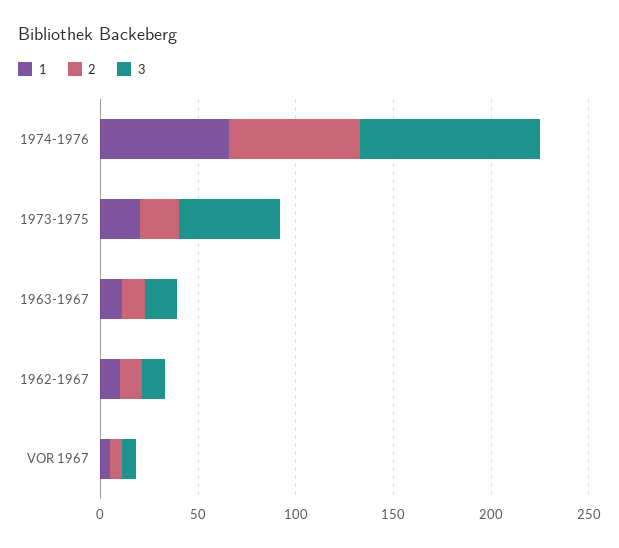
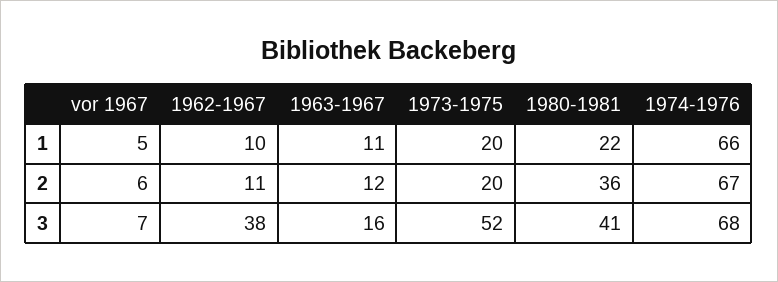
3, 1974-1976: 90 -> 68
3, 1962-1967: 10 -> 38
1, 1980-1981: none -> 22
2, 1980-1981: none -> 36
3, 1980-1981: none -> 41

